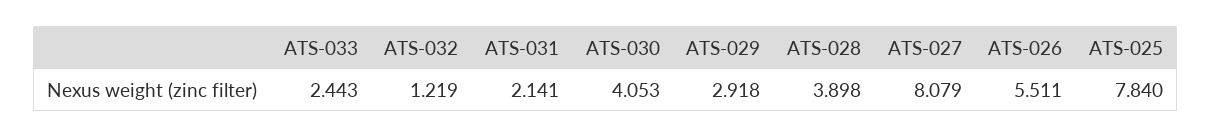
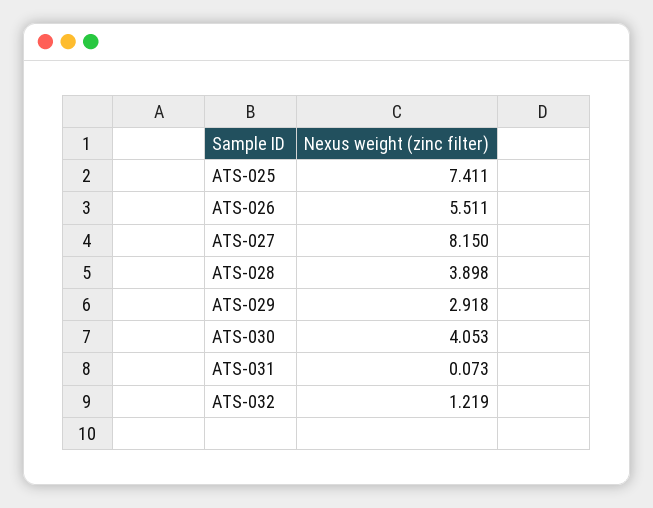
ATS-033: 2.443 -> none
ATS-031: 2.141 -> 0.073
ATS-027: 8.079 -> 8.15
ATS-025: 7.84 -> 7.411

